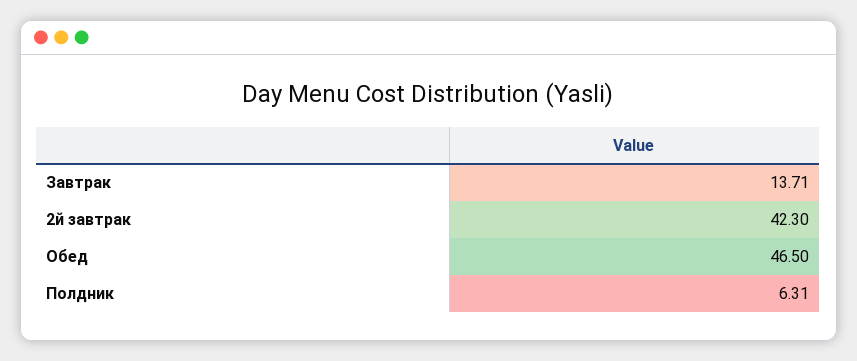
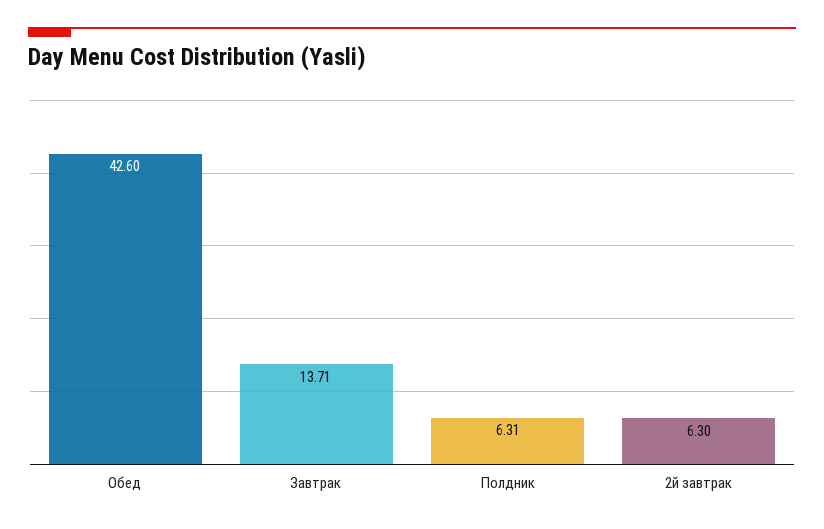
2й завтрак: 42.3 -> 6.3
Обед: 46.5 -> 42.6

